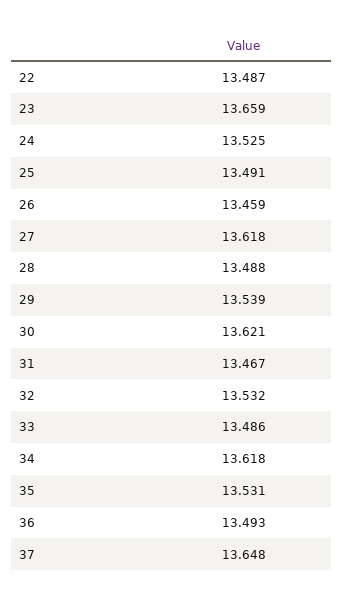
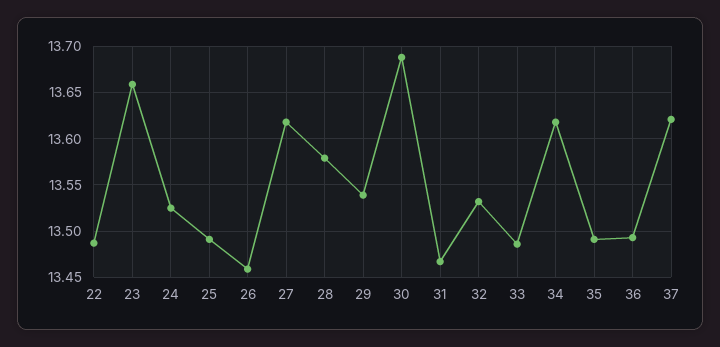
28: 13.488 -> 13.58
30: 13.621 -> 13.69
35: 13.531 -> 13.49
37: 13.648 -> 13.62

